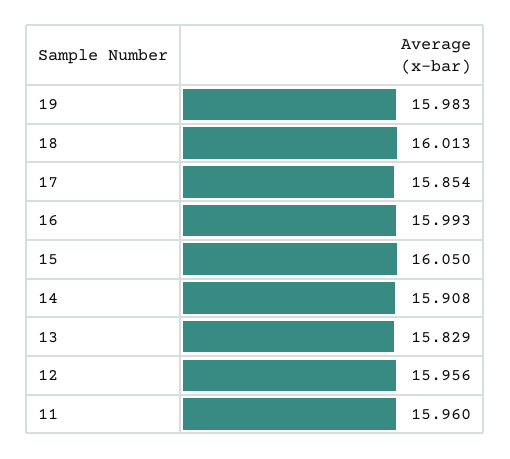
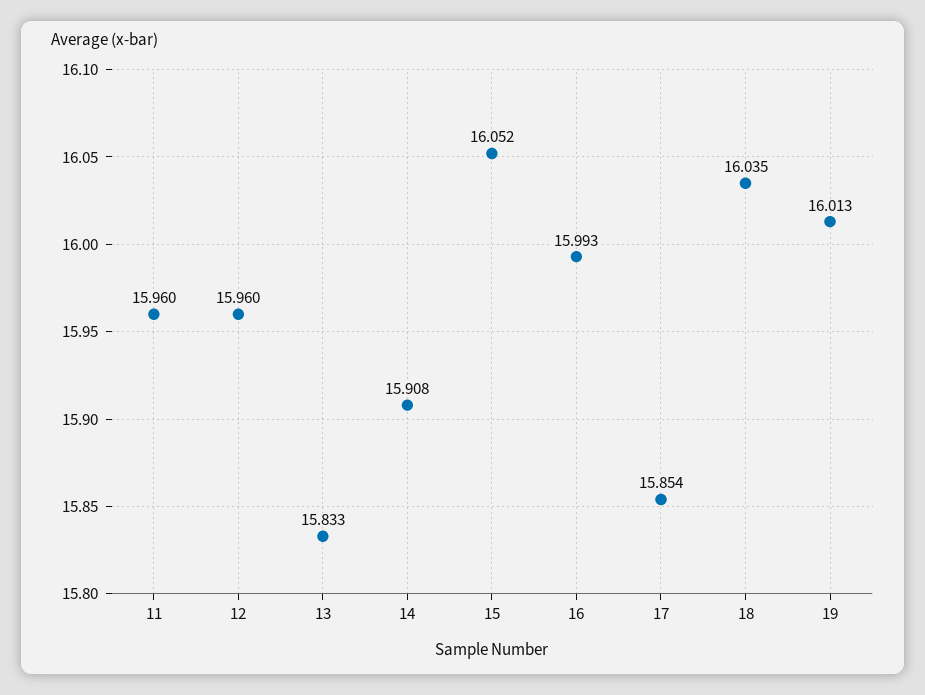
19: 15.983 -> 16.013
18: 16.013 -> 16.035
15: 16.05 -> 16.052
13: 15.829 -> 15.833
12: 15.956 -> 15.96

